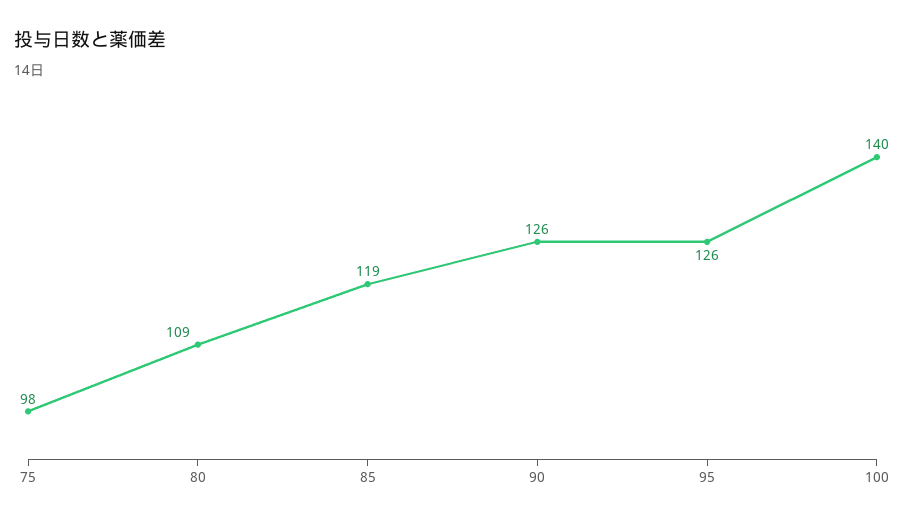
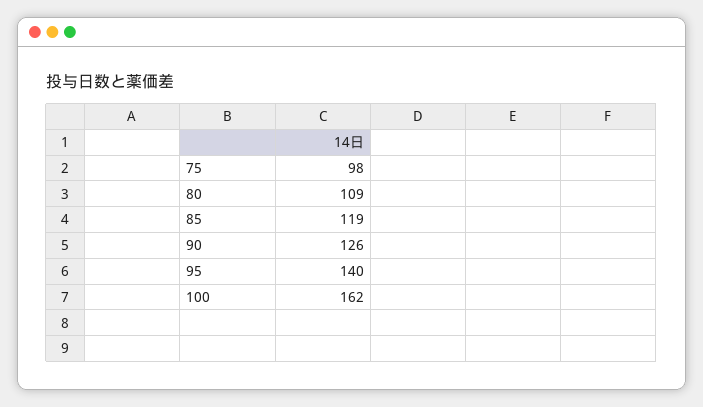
95: 126 -> 140
100: 140 -> 162

